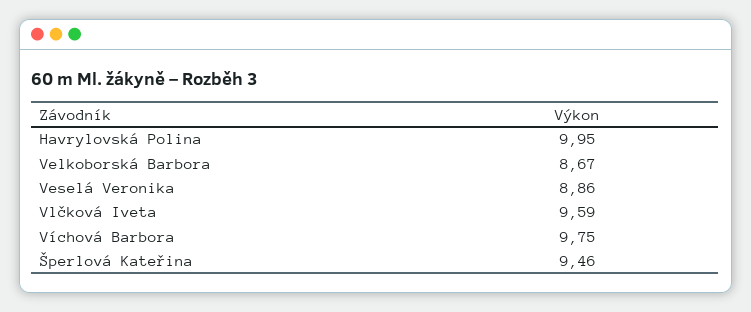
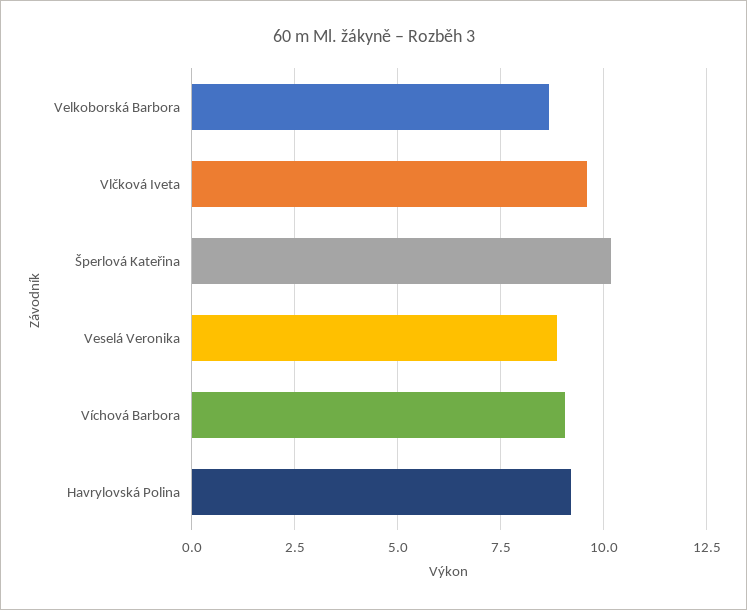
Havrylovská Polina: 9.95 -> 9.25
Víchová Barbora: 9.75 -> 9
Šperlová Kateřina: 9.46 -> 10.25

